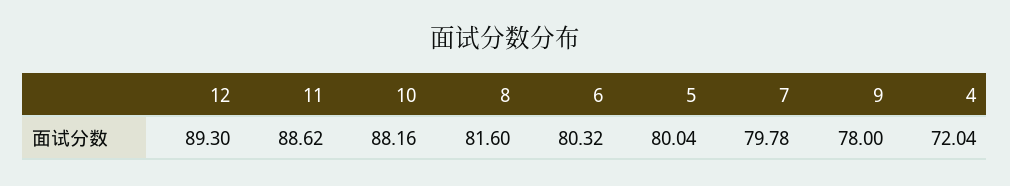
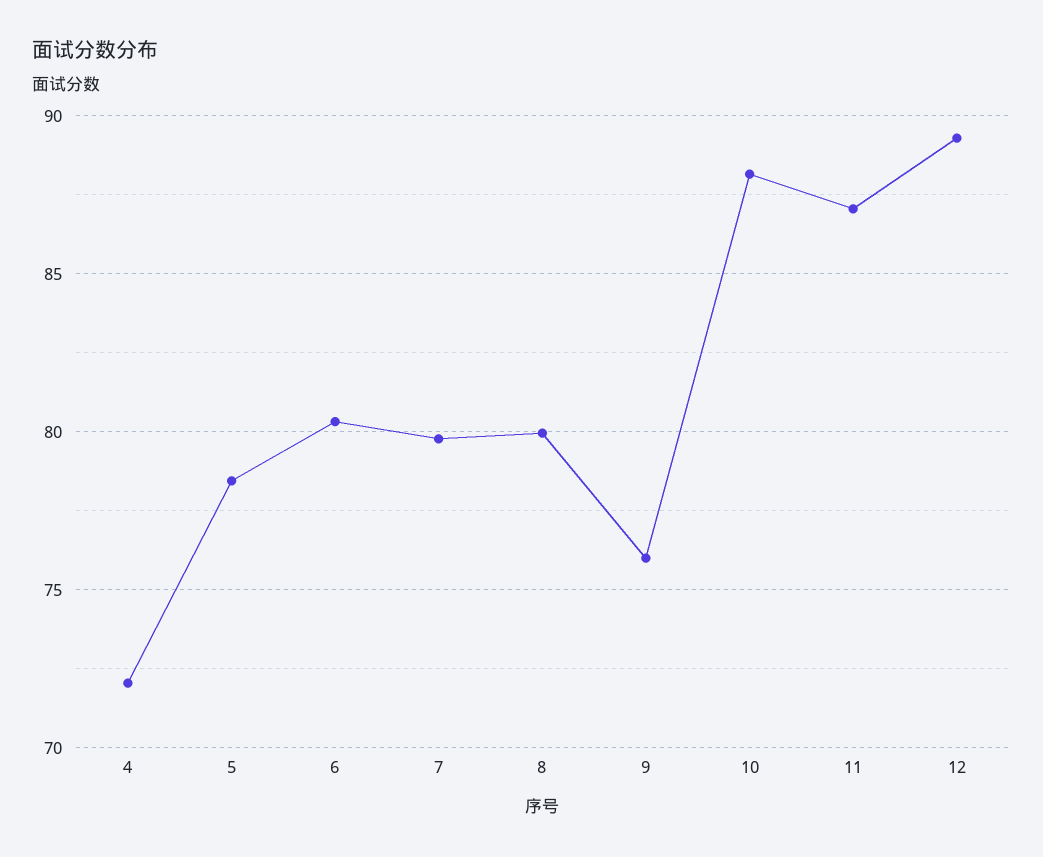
11: 88.62 -> 87
8: 81.6 -> 80
5: 80.04 -> 78.5
9: 78 -> 76

